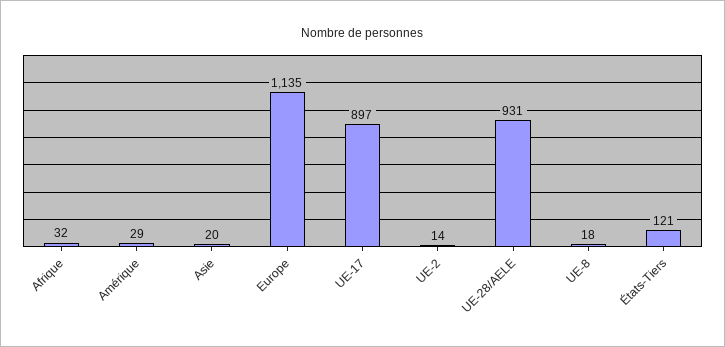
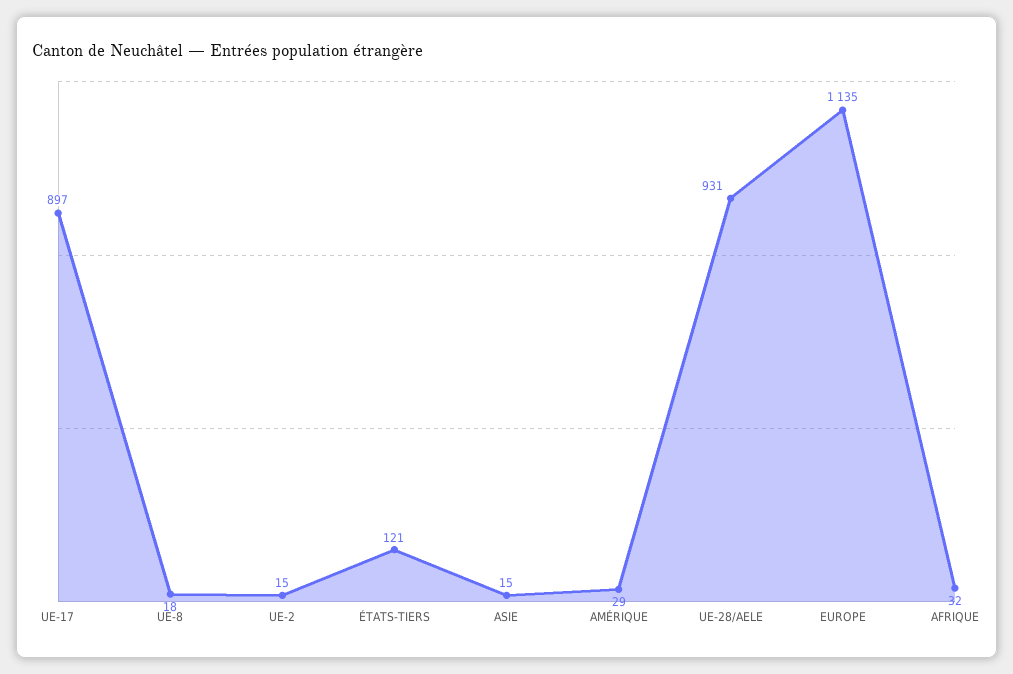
Asie: 20 -> 15
UE-2: 14 -> 15

